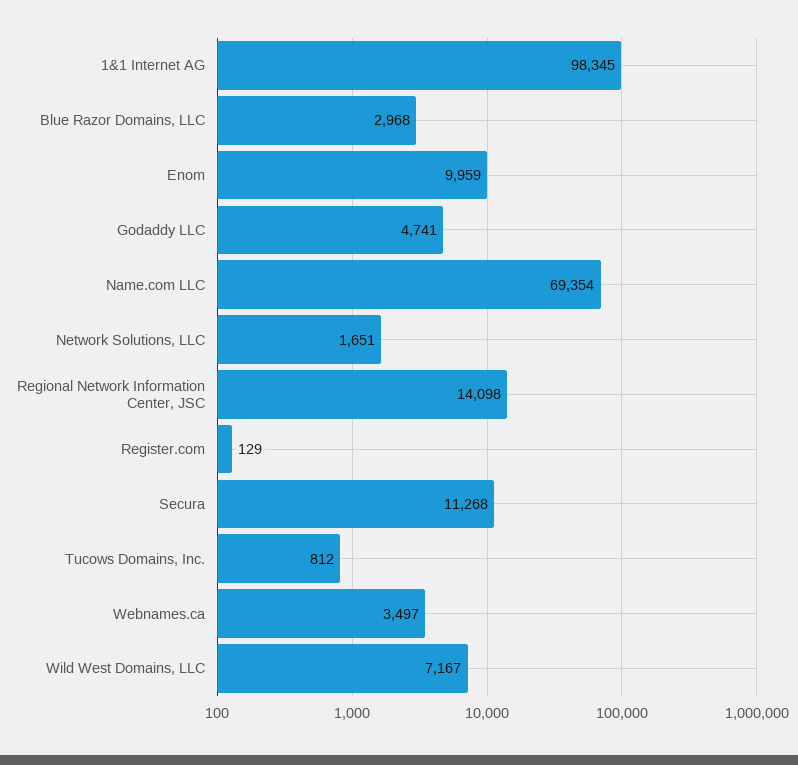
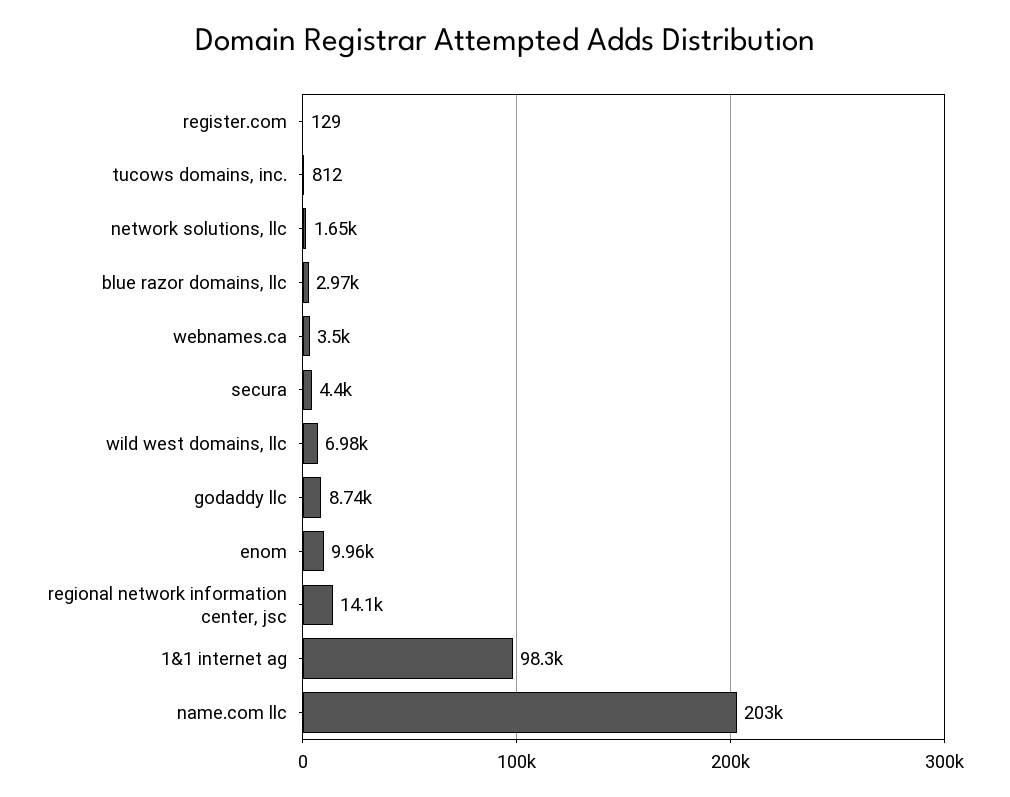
Godaddy LLC: 4741 -> 8740
Name.com LLC: 69354 -> 203000
Secura: 11268 -> 4400
Wild West Domains, LLC: 7167 -> 6980

